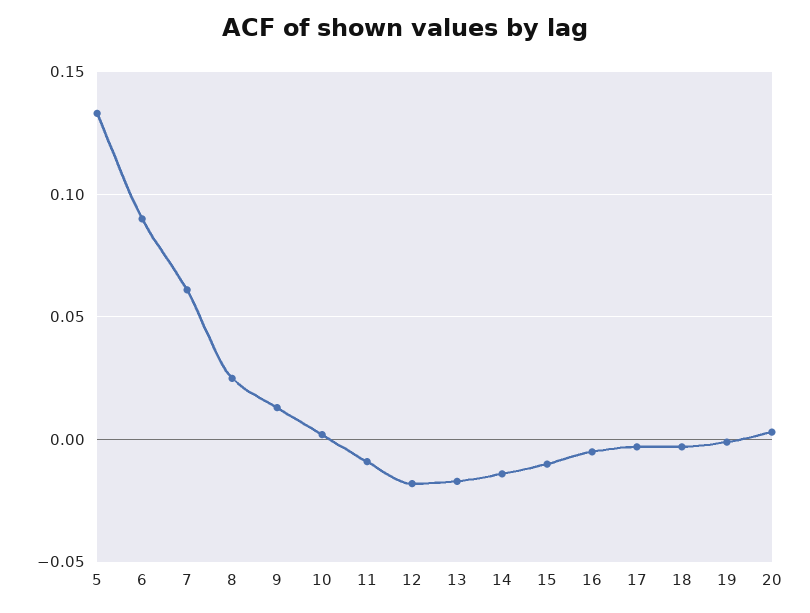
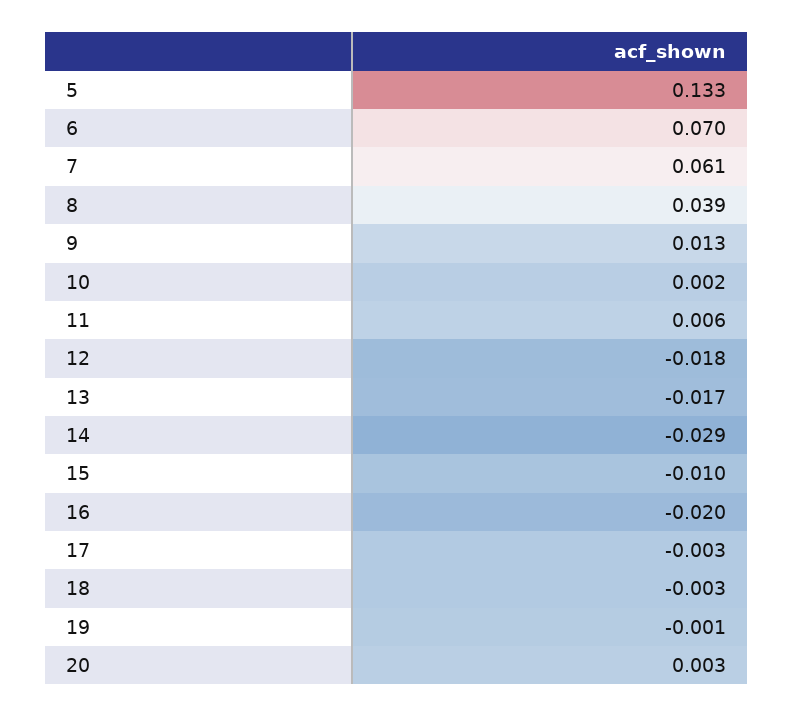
6: 0.09 -> 0.07
8: 0.025 -> 0.039
11: -0.01 -> 0.006
14: -0.015 -> -0.029
16: -0.005 -> -0.02

